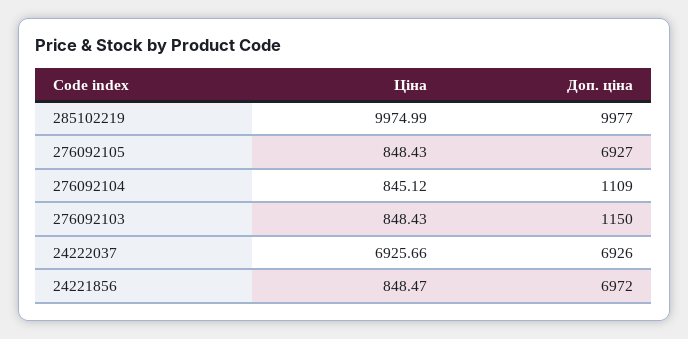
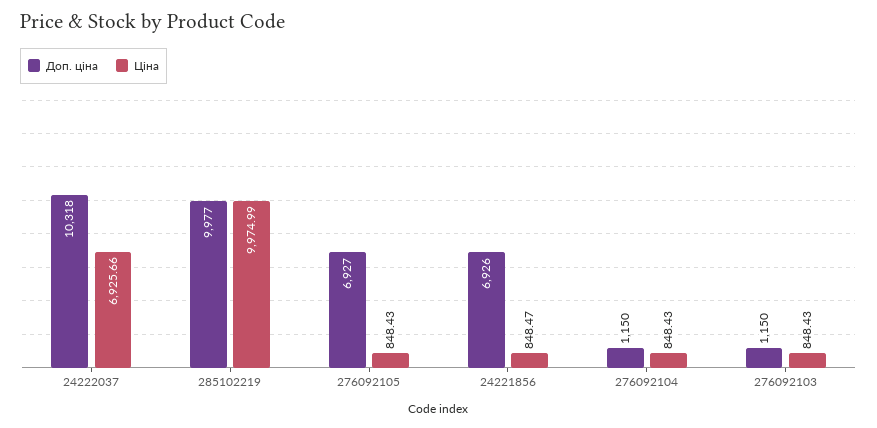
Ціна, 276092104: 845.12 -> 848.43
Доп. ціна, 276092104: 1109 -> 1150
Доп. ціна, 24222037: 6926 -> 10318
Доп. ціна, 24221856: 6972 -> 6926

